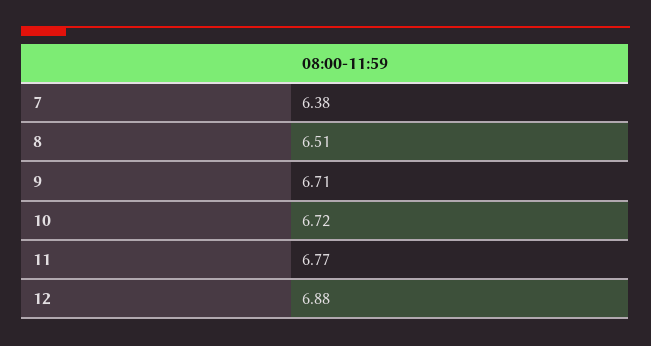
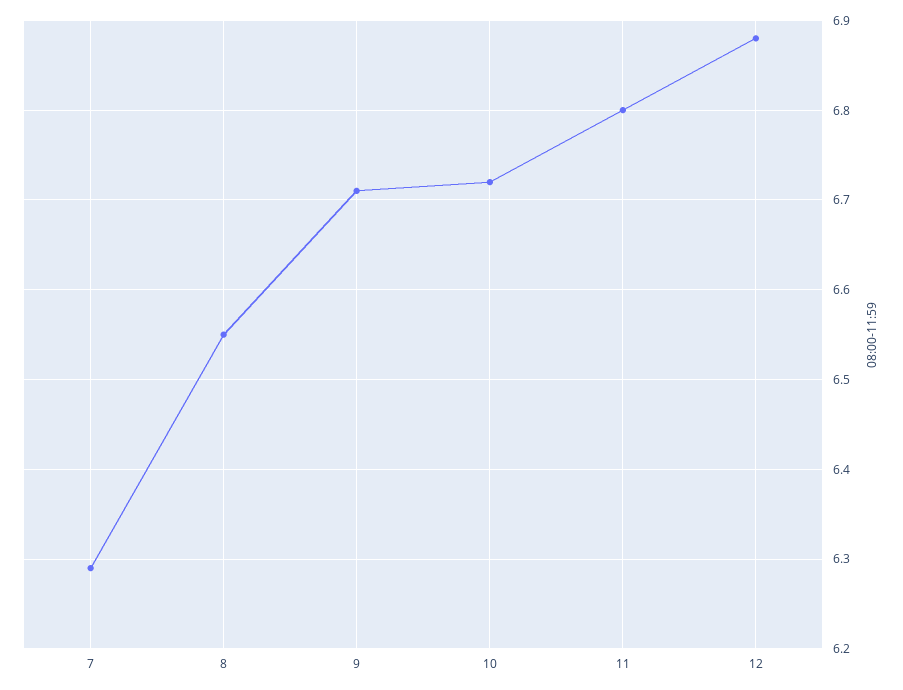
7: 6.38 -> 6.29
8: 6.51 -> 6.55
11: 6.77 -> 6.8

